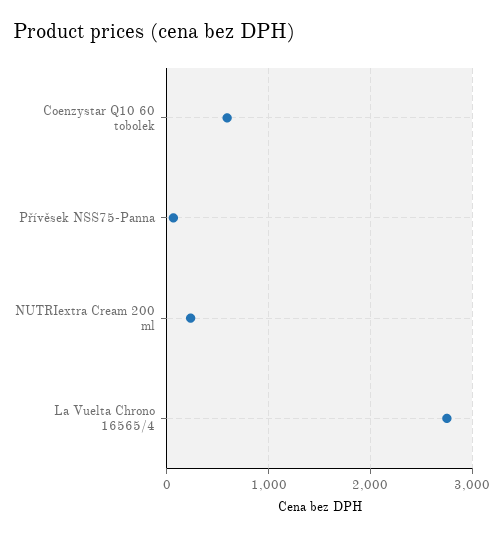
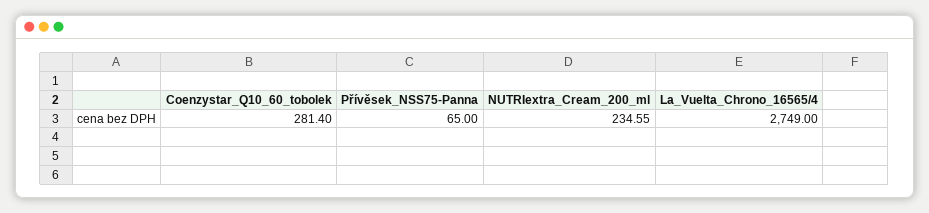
Coenzystar Q10 60 tobolek: 600 -> 281.4

